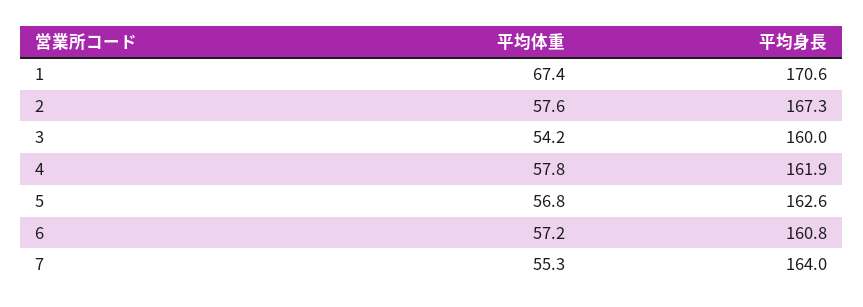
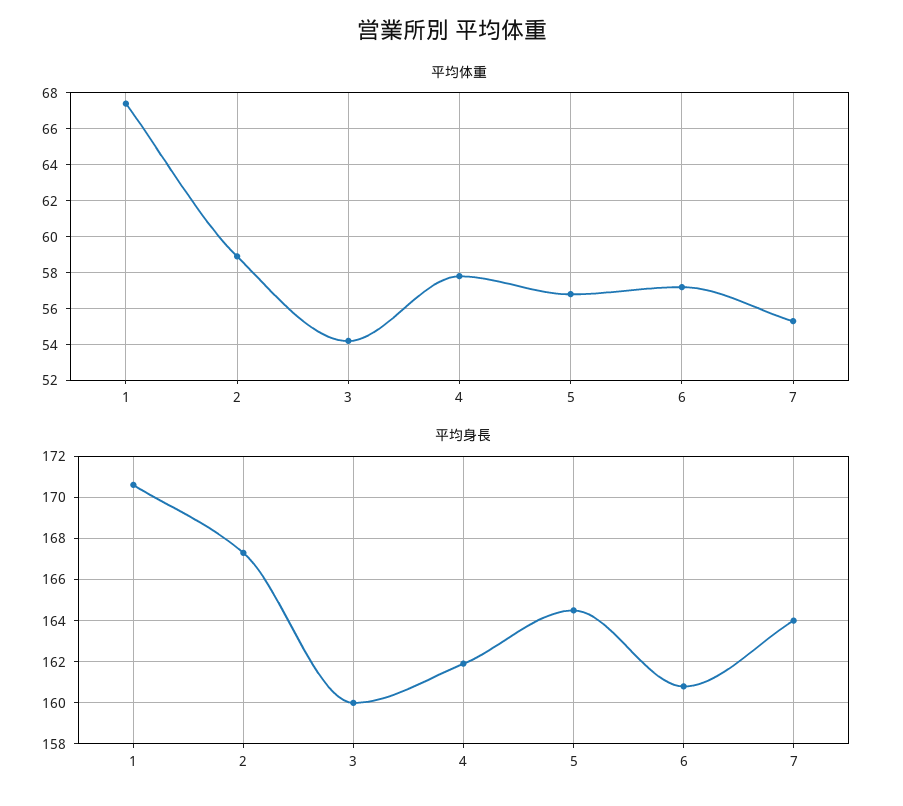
平均体重, 2: 57.6 -> 59
平均身長, 5: 162.6 -> 164.5

